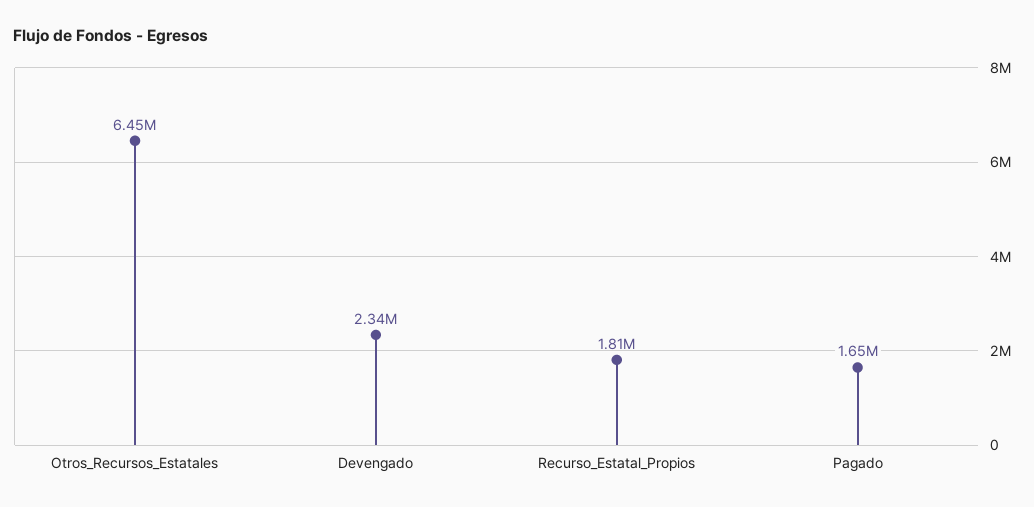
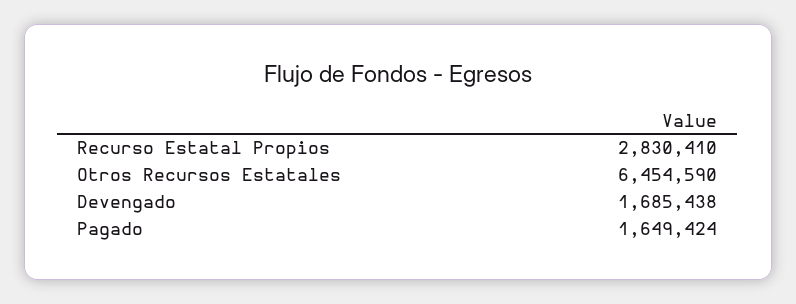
Devengado: 2340000 -> 1685438
Recurso_Estatal_Propios: 1810000 -> 2830410

